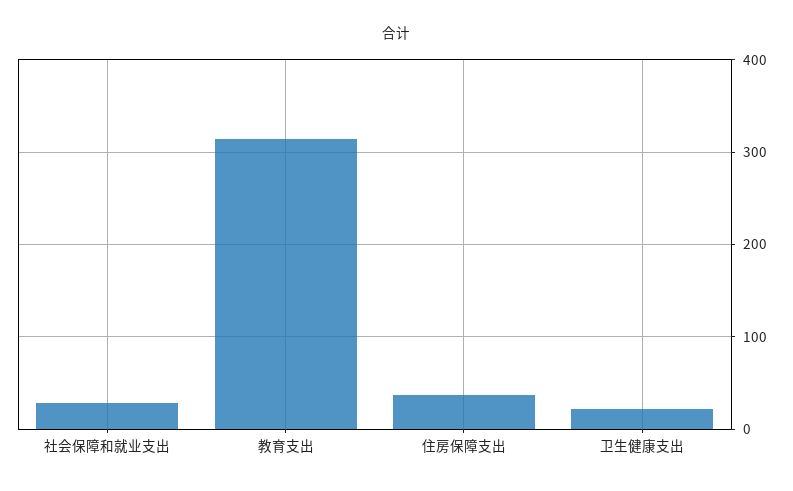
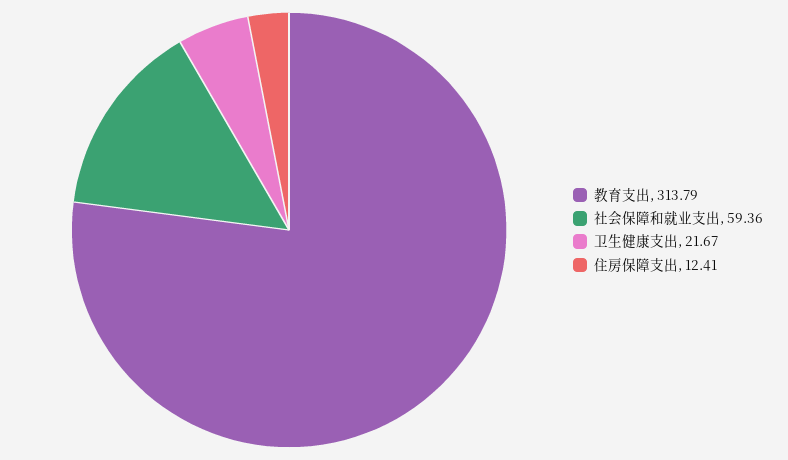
社会保障和就业支出: 30 -> 59.36
住房保障支出: 40 -> 12.41

